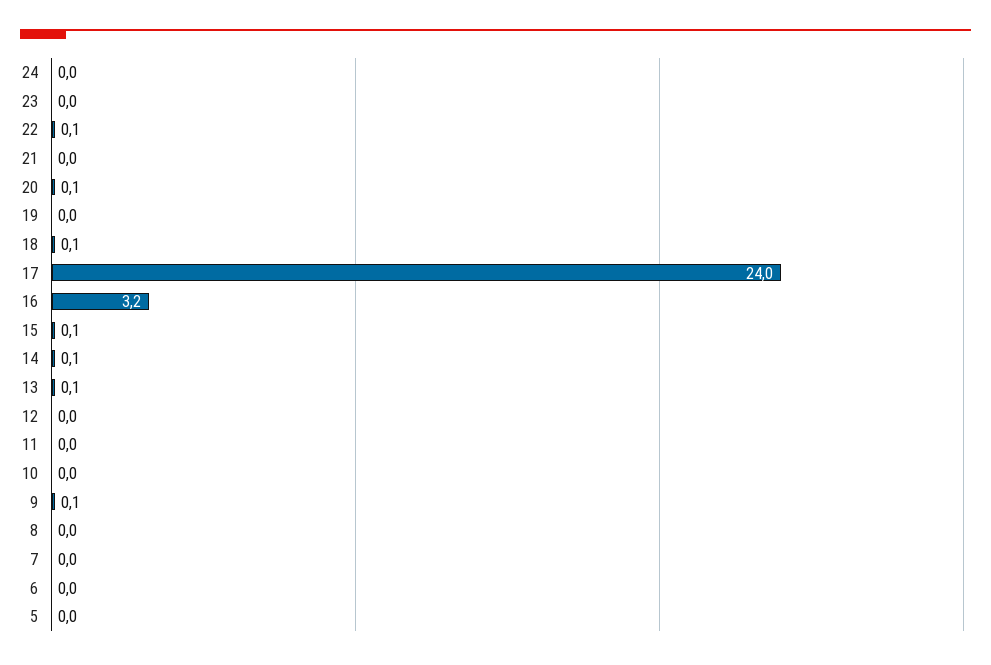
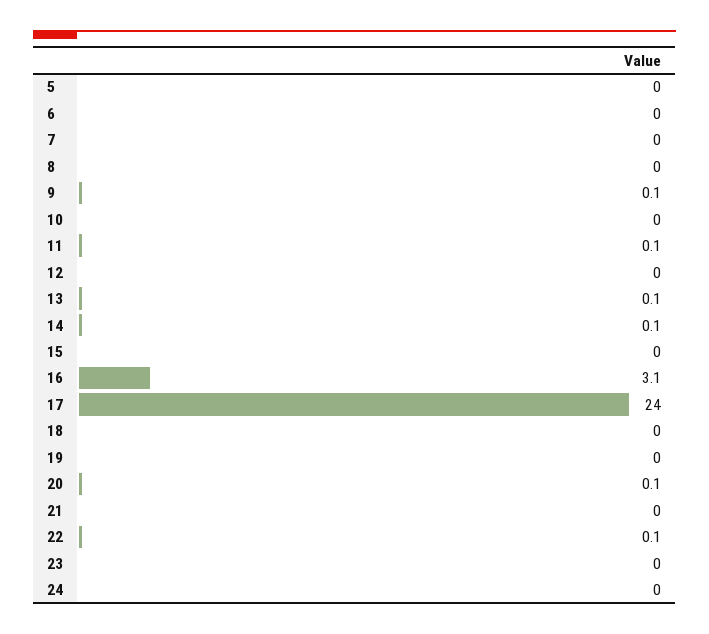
18: 0.1 -> 0
16: 3.2 -> 3.1
15: 0.1 -> 0
11: 0 -> 0.1

